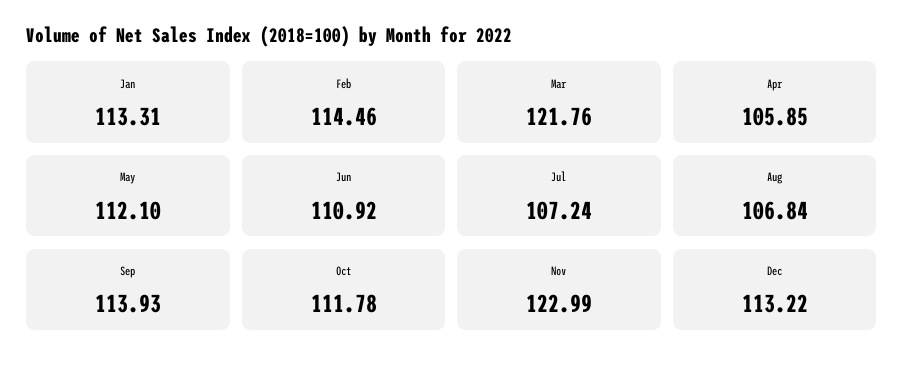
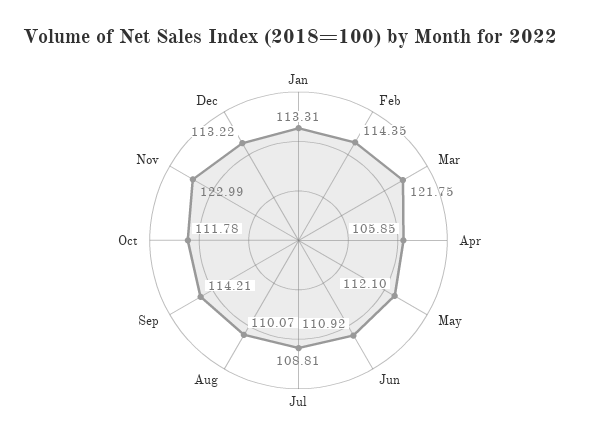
Feb: 114.46 -> 114.35
Mar: 121.76 -> 121.75
Jul: 107.24 -> 108.81
Aug: 106.84 -> 110.07
Sep: 113.93 -> 114.21

